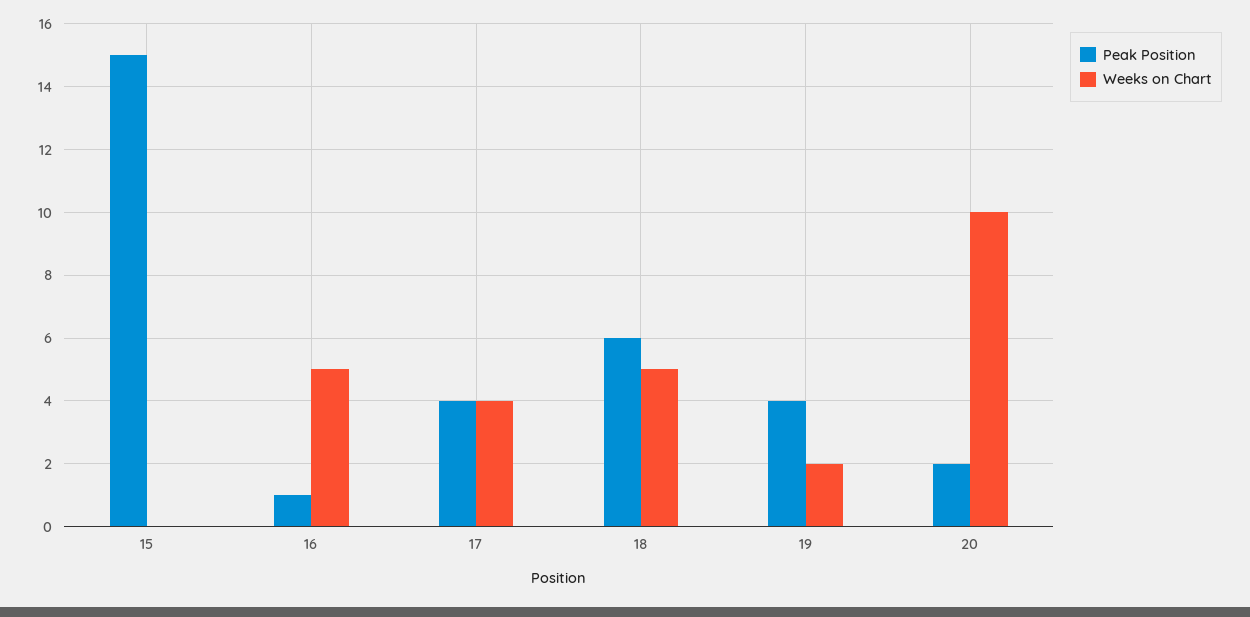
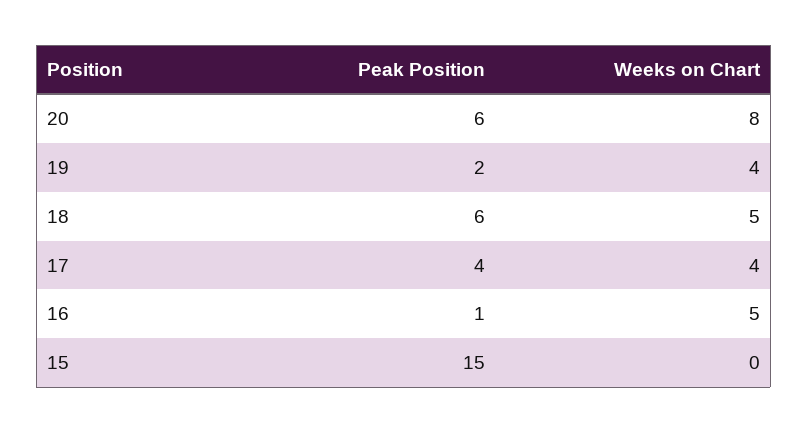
Peak Position, 19: 4 -> 2
Weeks on Chart, 19: 2 -> 4
Peak Position, 20: 2 -> 6
Weeks on Chart, 20: 10 -> 8

